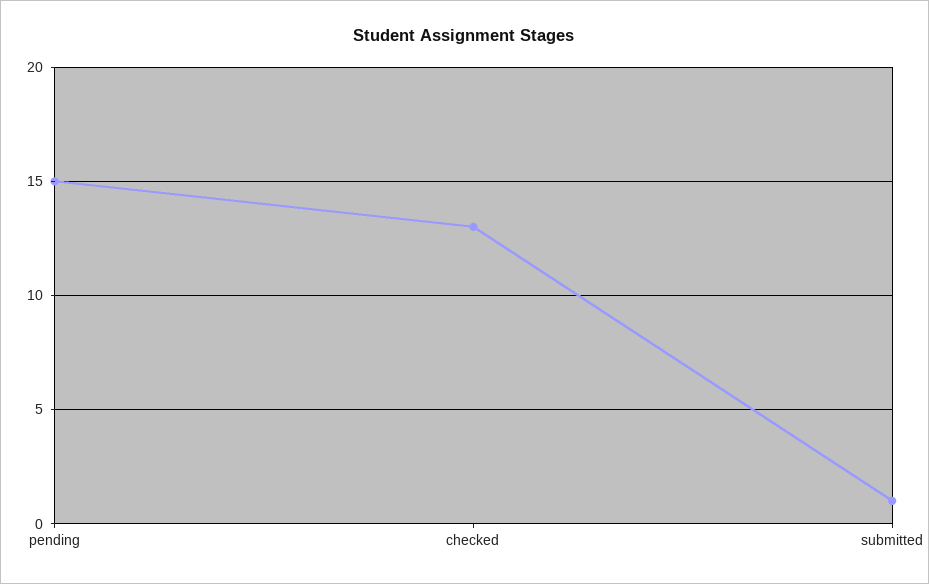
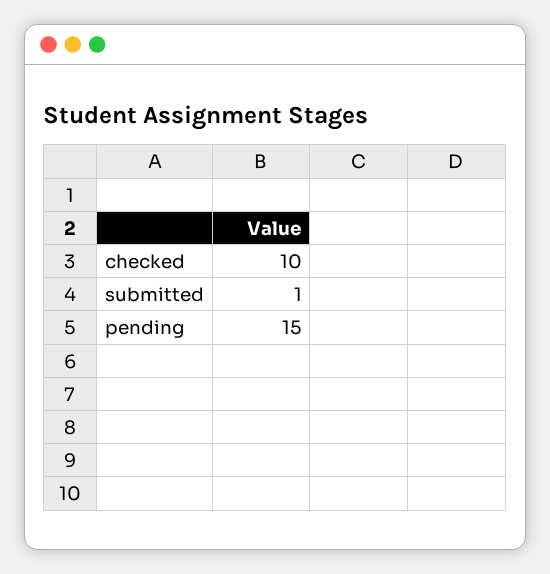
checked: 13 -> 10

